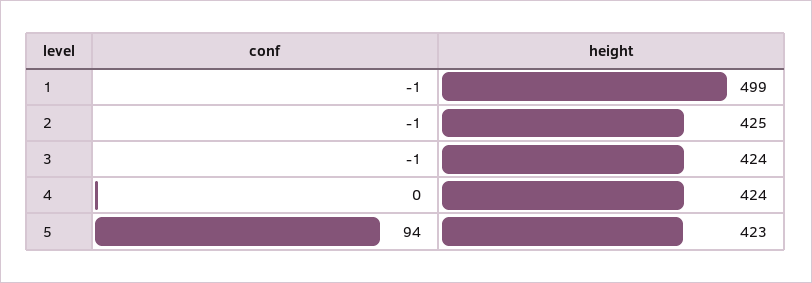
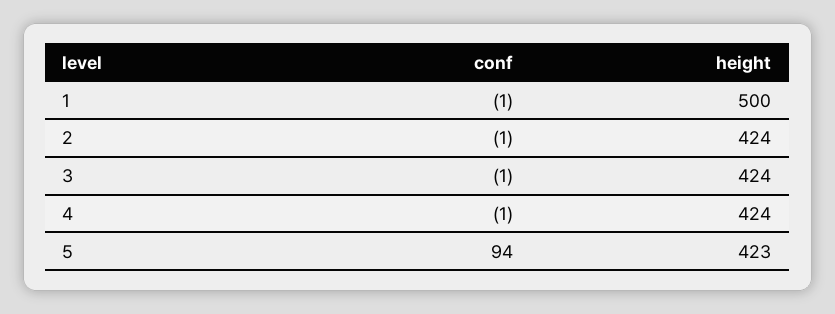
height, 1: 499 -> 500
height, 2: 425 -> 424
conf, 4: 0 -> -1

